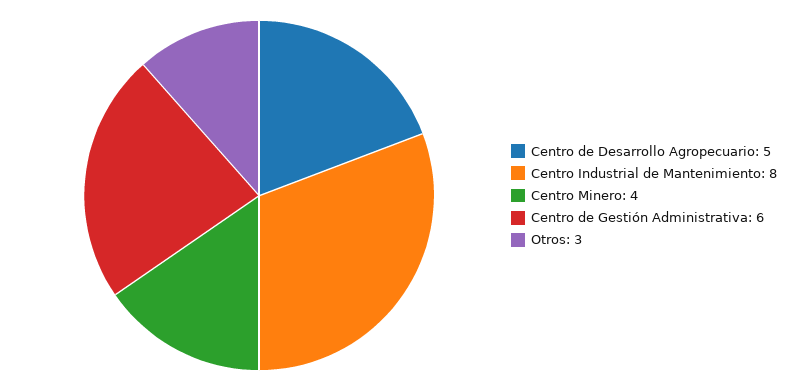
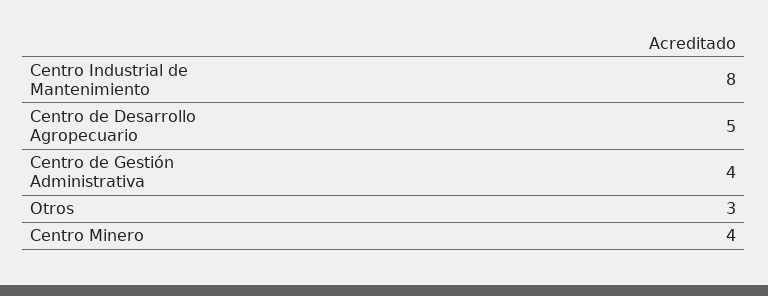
Centro de Gestión Administrativa: 6 -> 4

